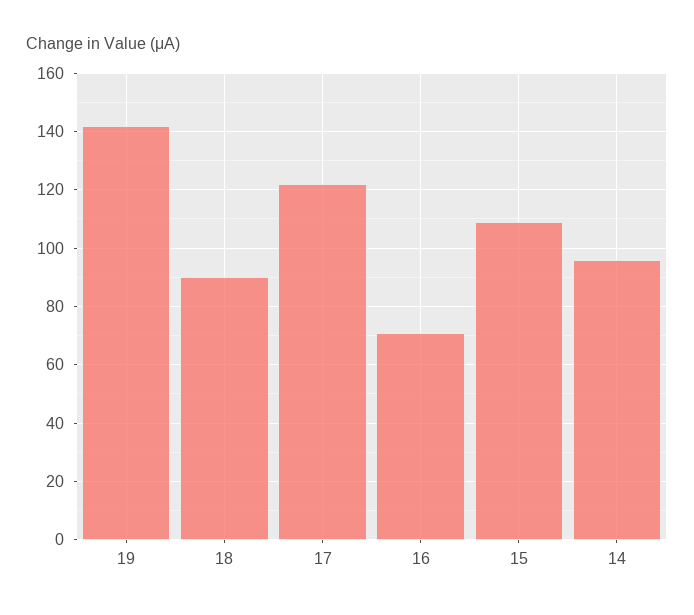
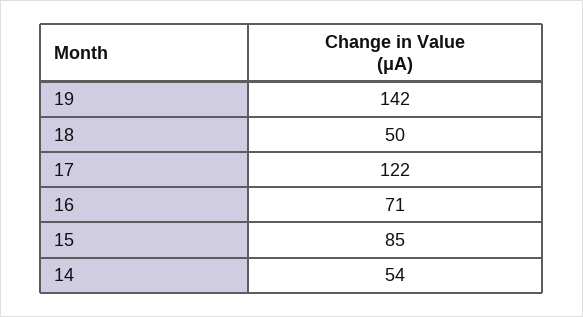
18: 90 -> 50
15: 110 -> 85
14: 95 -> 54

